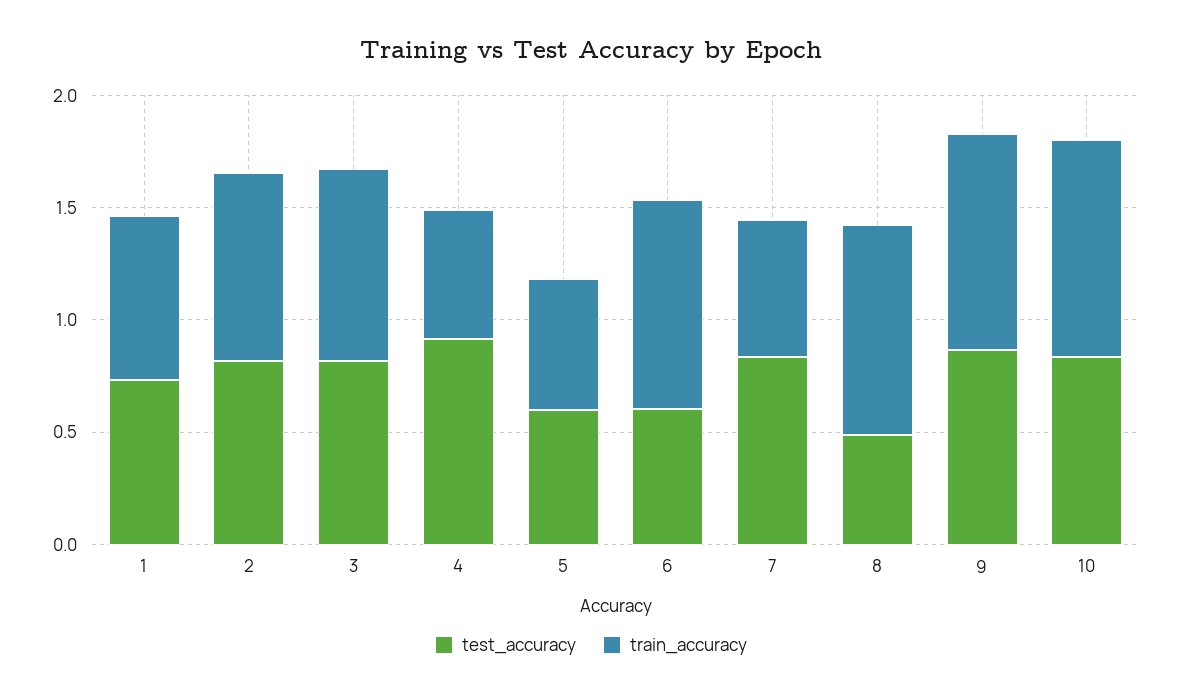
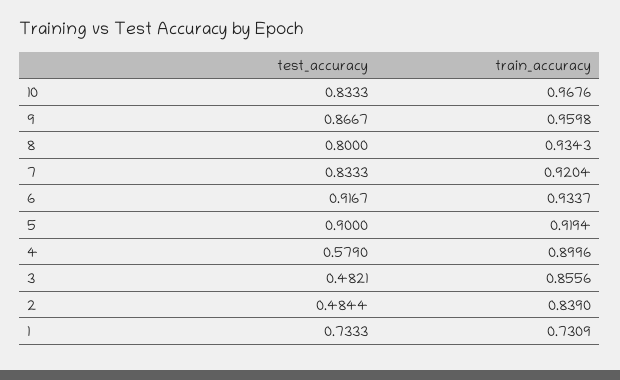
test_accuracy, 2: 0.8 -> 0.4844
test_accuracy, 3: 0.8 -> 0.4821
test_accuracy, 4: 0.9 -> 0.579
train_accuracy, 4: 0.6 -> 0.8996
test_accuracy, 5: 0.6 -> 0.9
train_accuracy, 5: 0.6 -> 0.9194
test_accuracy, 6: 0.6 -> 0.9167
train_accuracy, 7: 0.6 -> 0.9204
test_accuracy, 8: 0.5 -> 0.8

